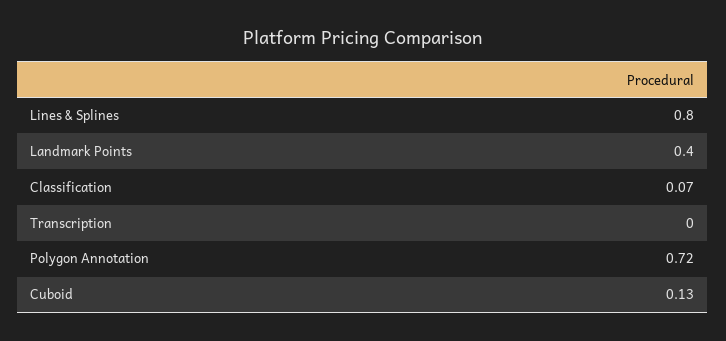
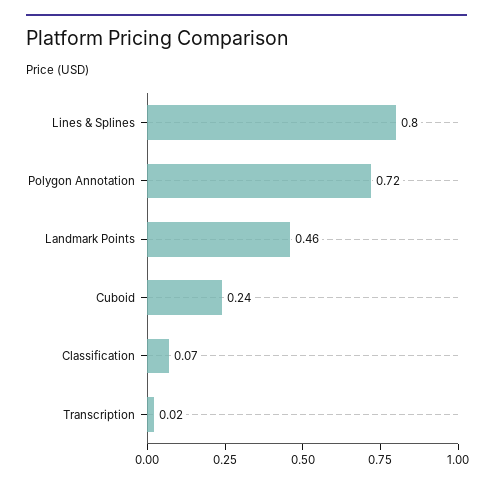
Landmark Points: 0.4 -> 0.46
Transcription: 0 -> 0.02
Cuboid: 0.13 -> 0.24

